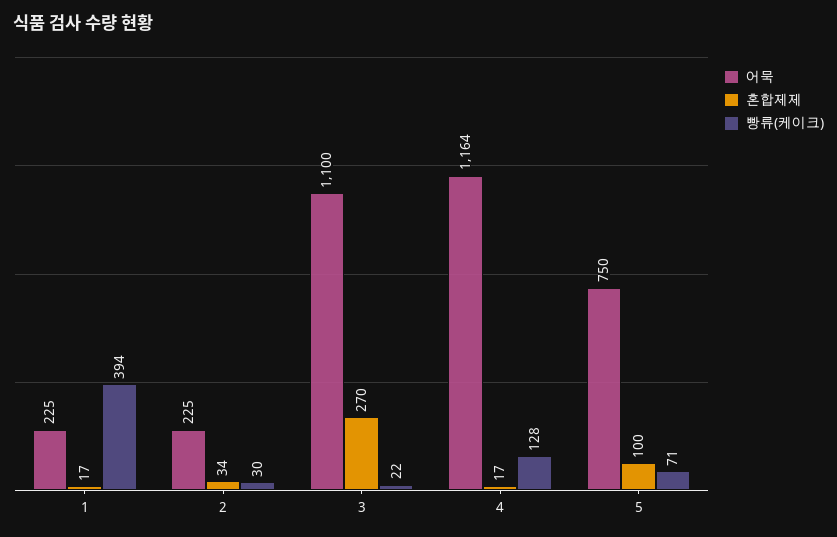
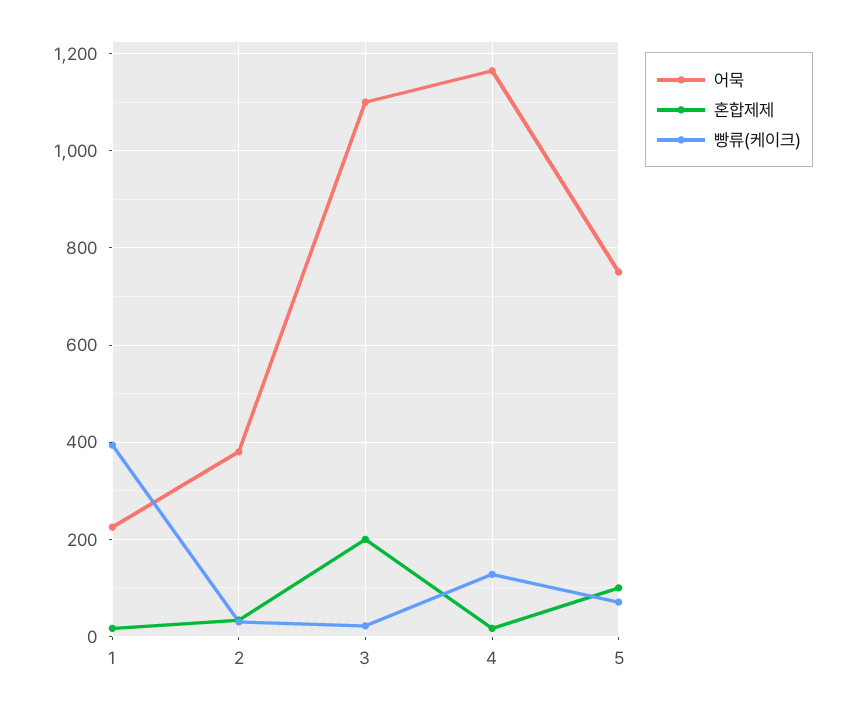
어묵, 2: 225 -> 380
혼합제제, 3: 270 -> 200

